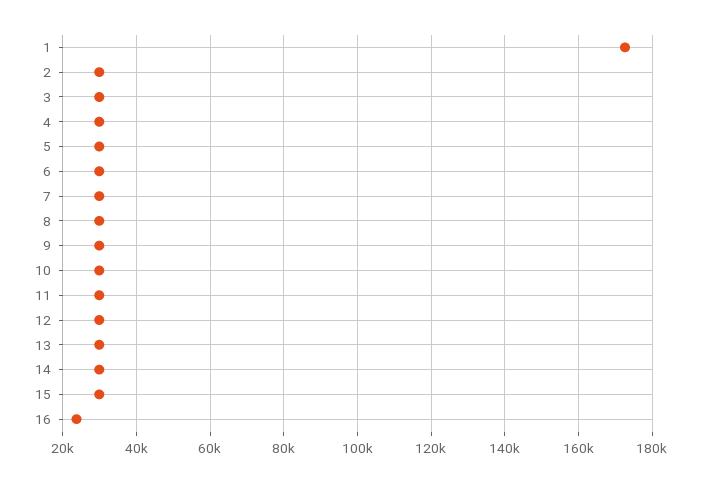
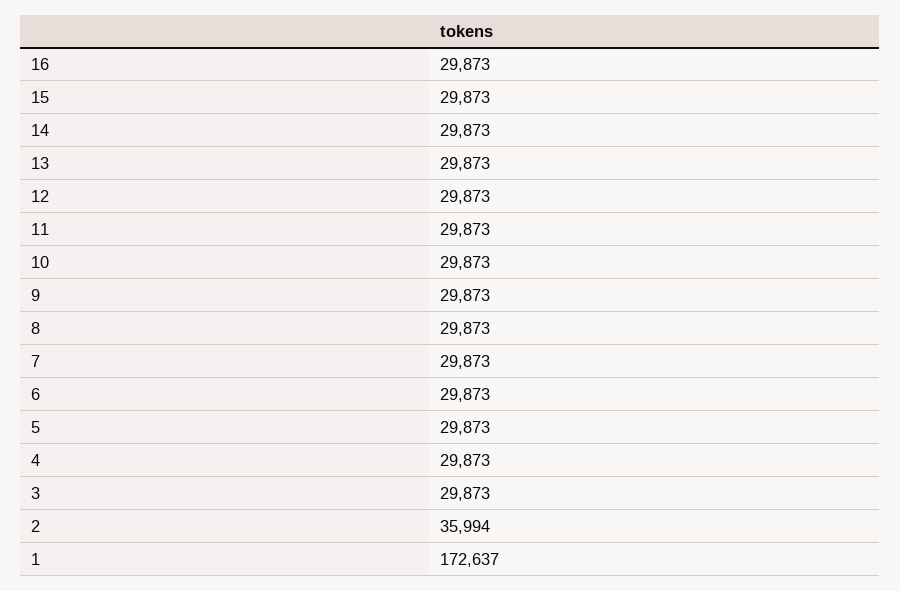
2: 30000 -> 35994
16: 24000 -> 29873

